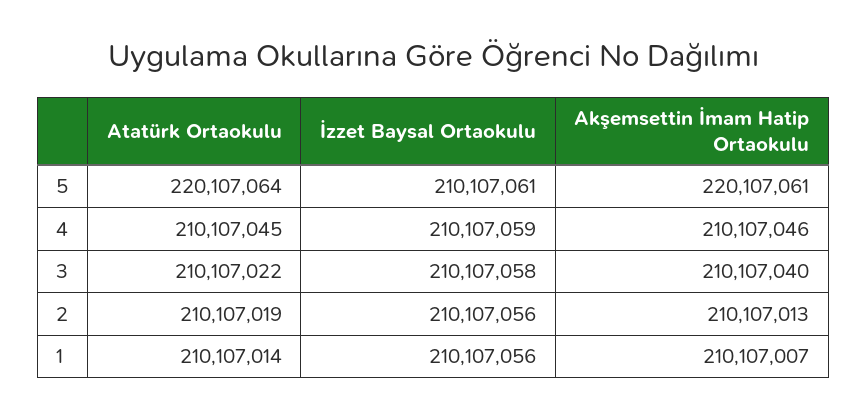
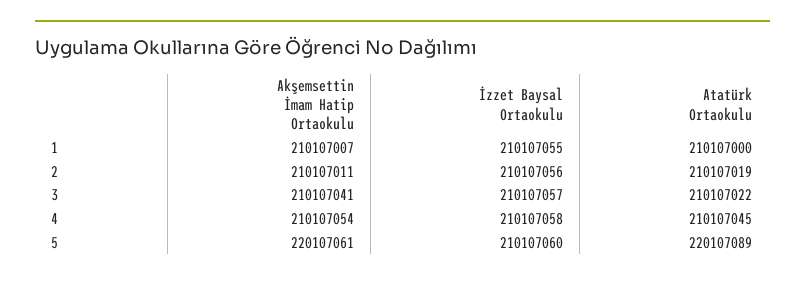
Atatürk Ortaokulu, 5: 220107064 -> 220107089
İzzet Baysal Ortaokulu, 5: 210107061 -> 210107060
İzzet Baysal Ortaokulu, 4: 210107059 -> 210107058
Akşemsettin İmam Hatip Ortaokulu, 4: 210107046 -> 210107054
İzzet Baysal Ortaokulu, 3: 210107058 -> 210107057
Akşemsettin İmam Hatip Ortaokulu, 3: 210107040 -> 210107041
Akşemsettin İmam Hatip Ortaokulu, 2: 210107013 -> 210107011
Atatürk Ortaokulu, 1: 210107014 -> 210107000
İzzet Baysal Ortaokulu, 1: 210107056 -> 210107055

